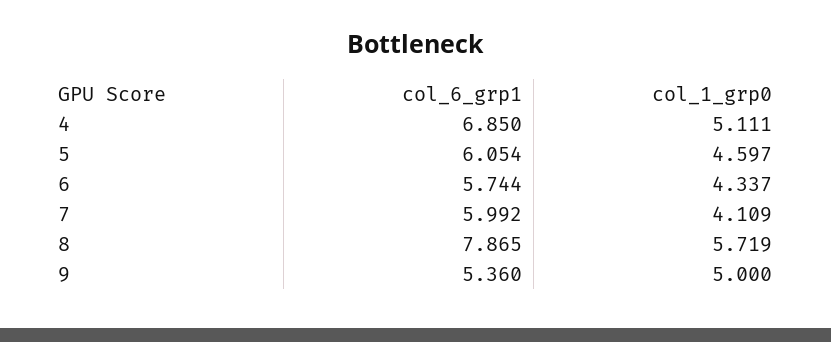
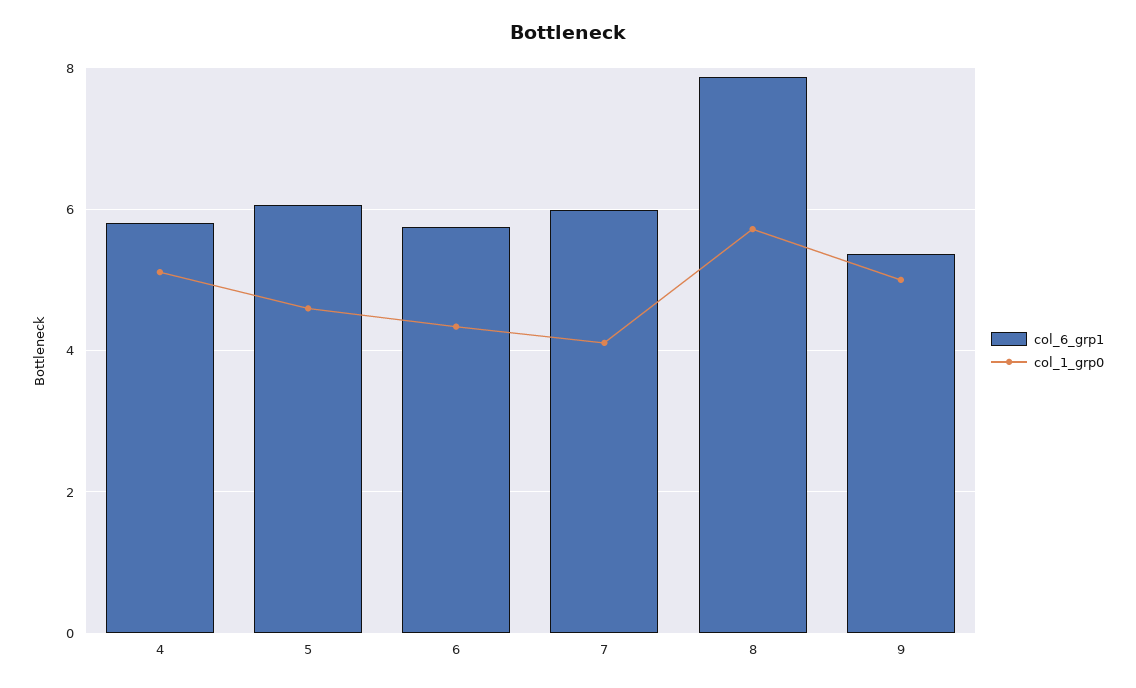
col_6_grp1, 4: 6.85 -> 5.8

